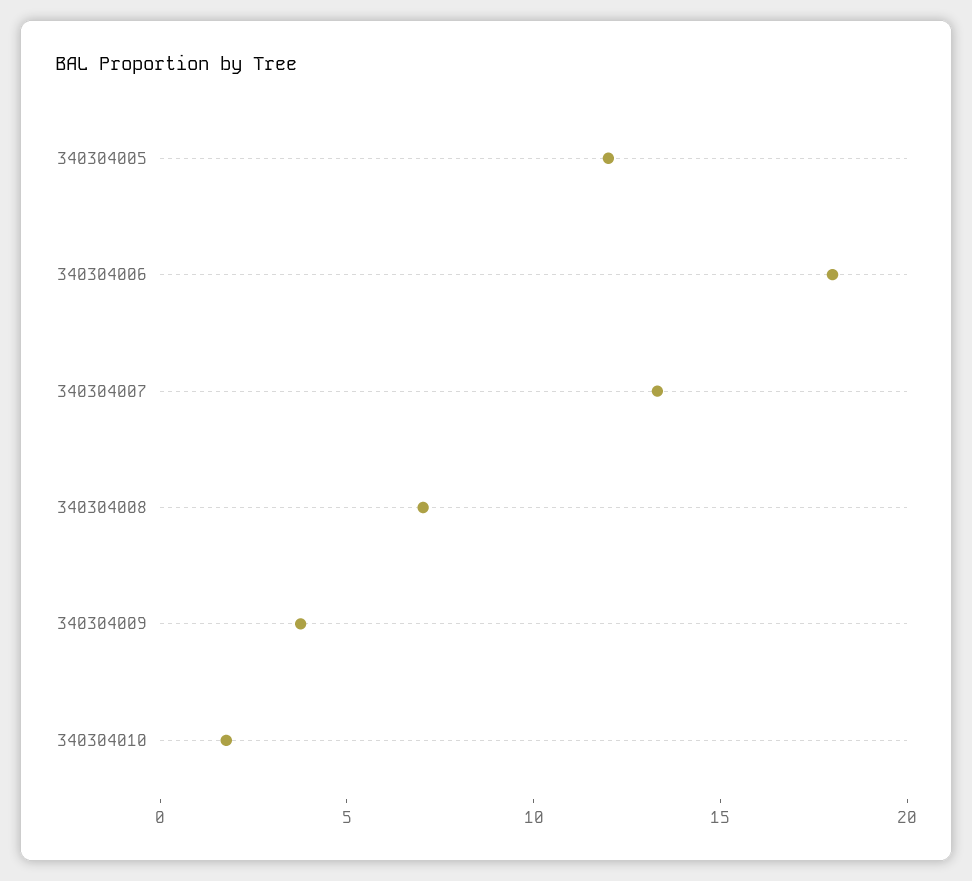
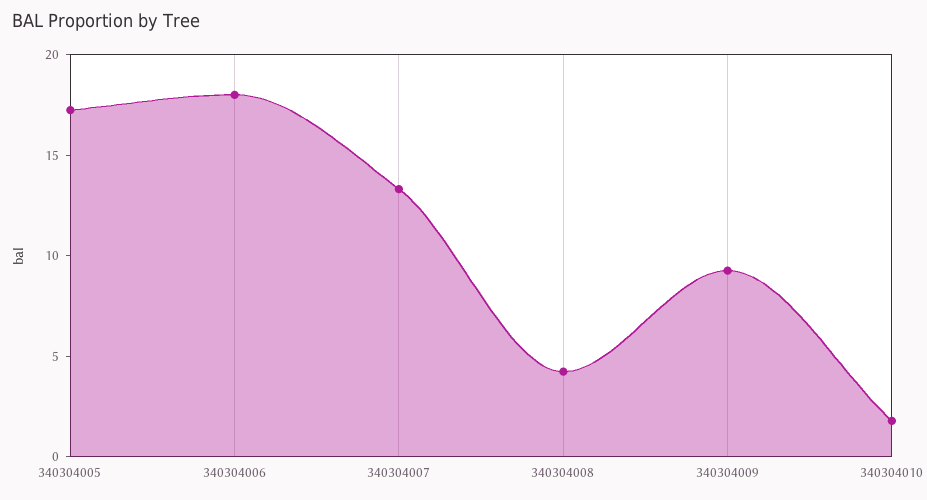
340304005: 12 -> 17
340304008: 7 -> 4
340304009: 4 -> 9

